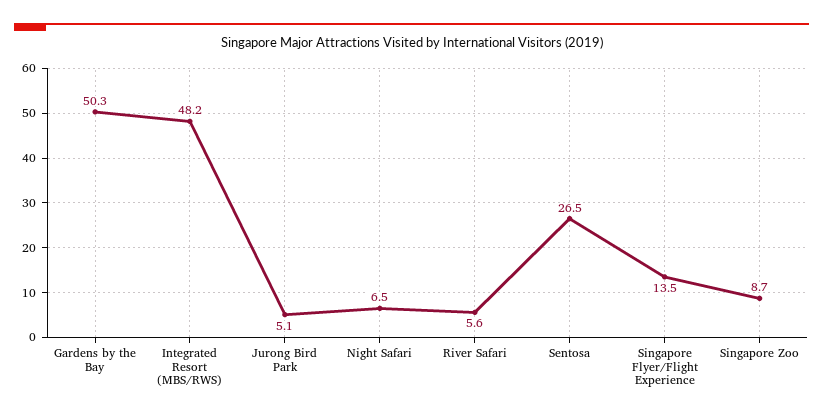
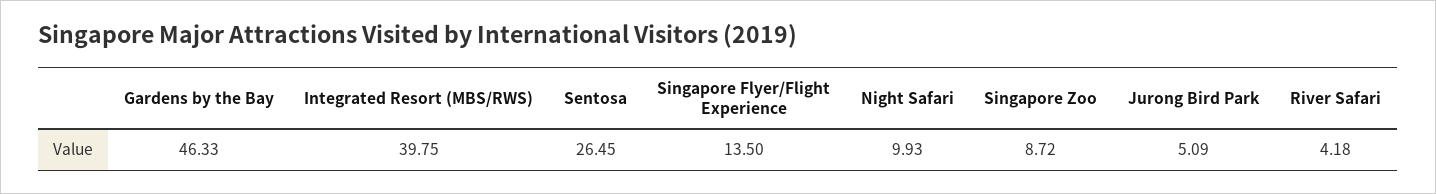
Gardens by the Bay: 50.3 -> 46.33
Integrated Resort (MBS/RWS): 48.2 -> 39.75
Night Safari: 6.5 -> 9.93
River Safari: 5.6 -> 4.18

